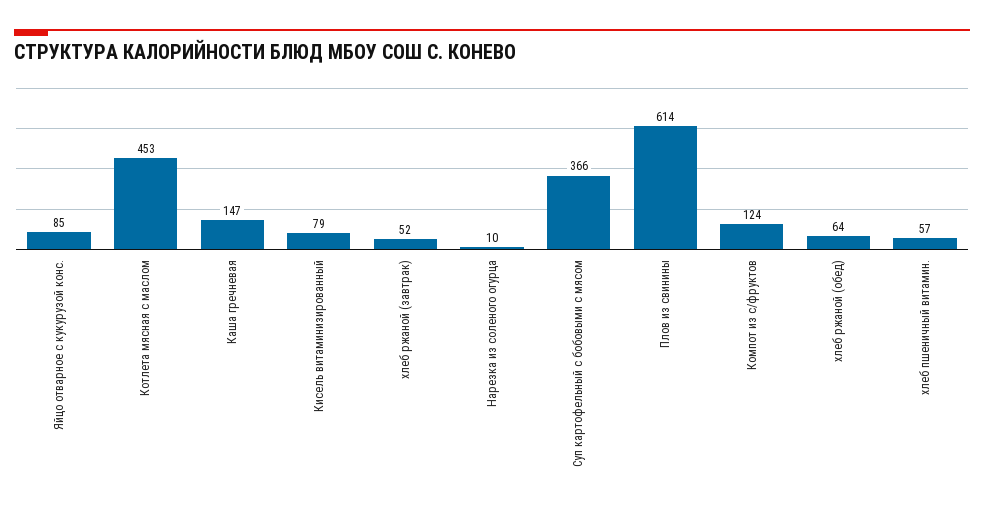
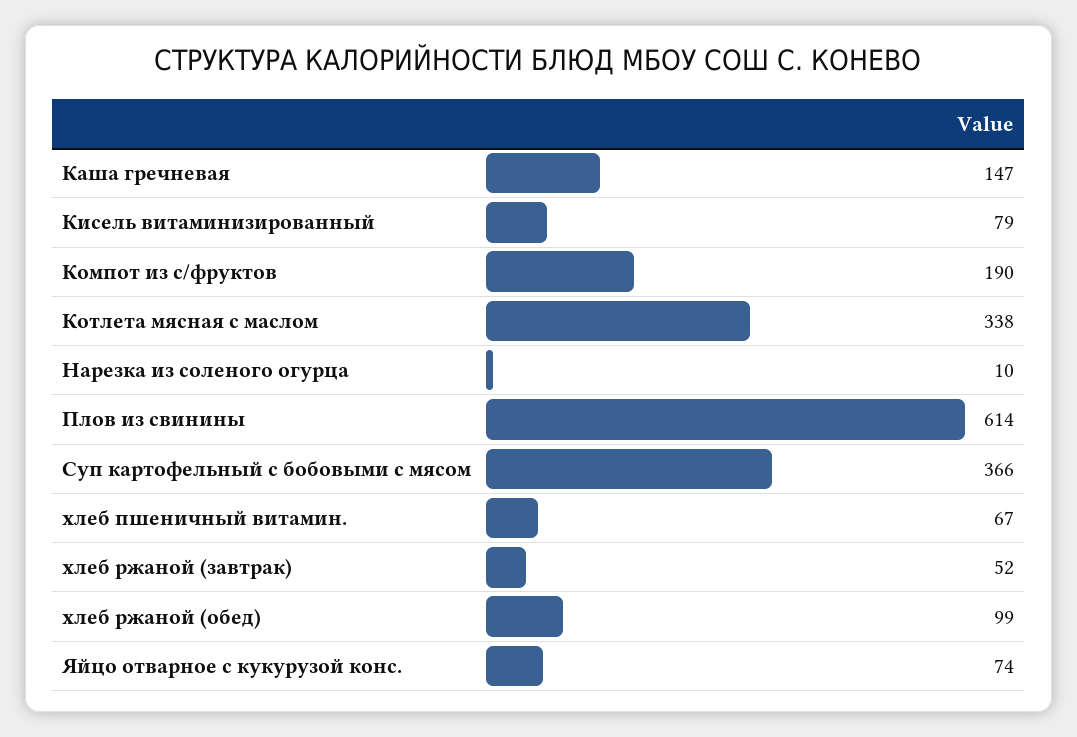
Яйцо отварное с кукурузой конс.: 85 -> 74
Котлета мясная с маслом: 453 -> 338
Компот из с/фруктов: 124 -> 190
хлеб ржаной (обед): 64 -> 99
хлеб пшеничный витамин.: 57 -> 67

